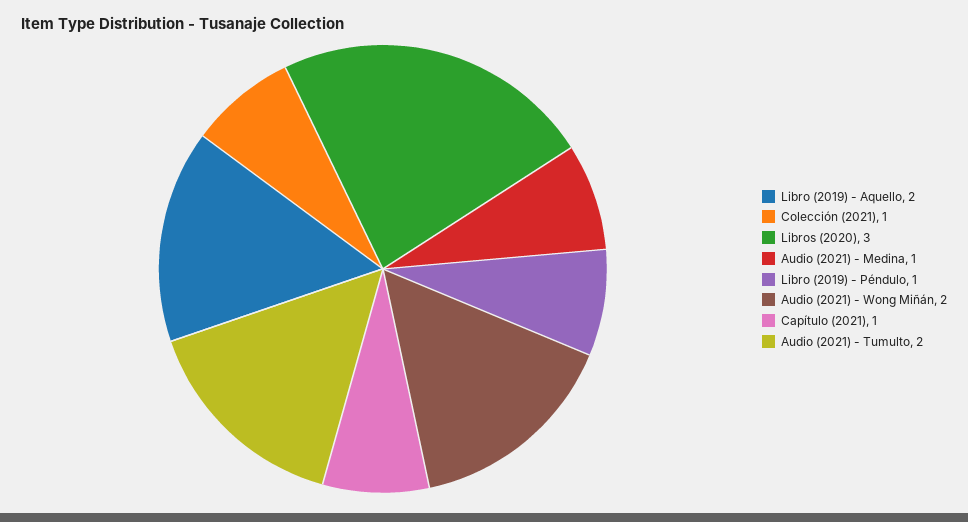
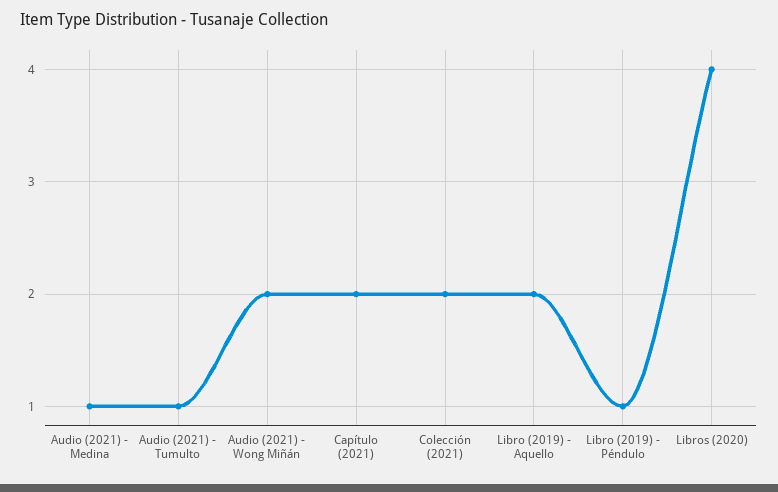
Colección (2021): 1 -> 2
Libros (2020): 3 -> 4
Capítulo (2021): 1 -> 2
Audio (2021) - Tumulto: 2 -> 1

